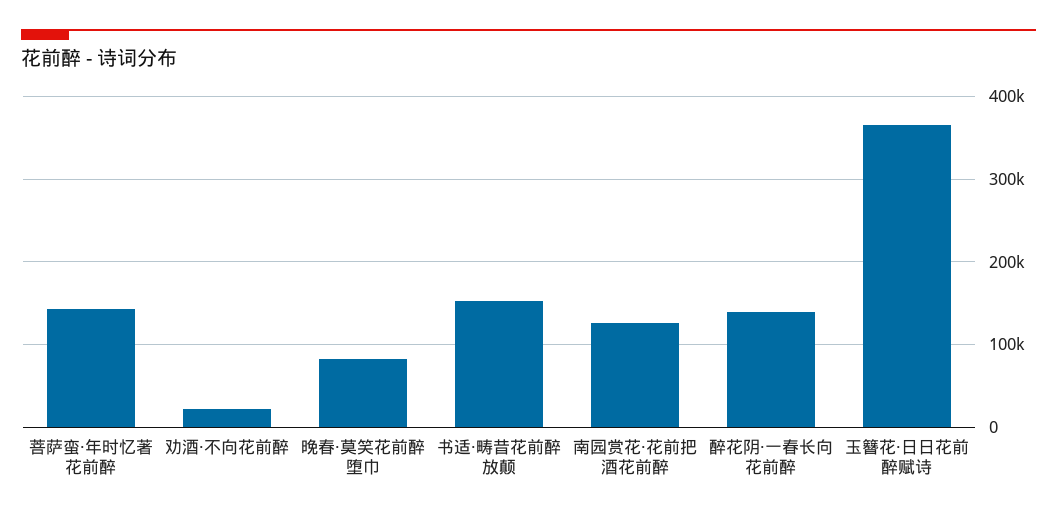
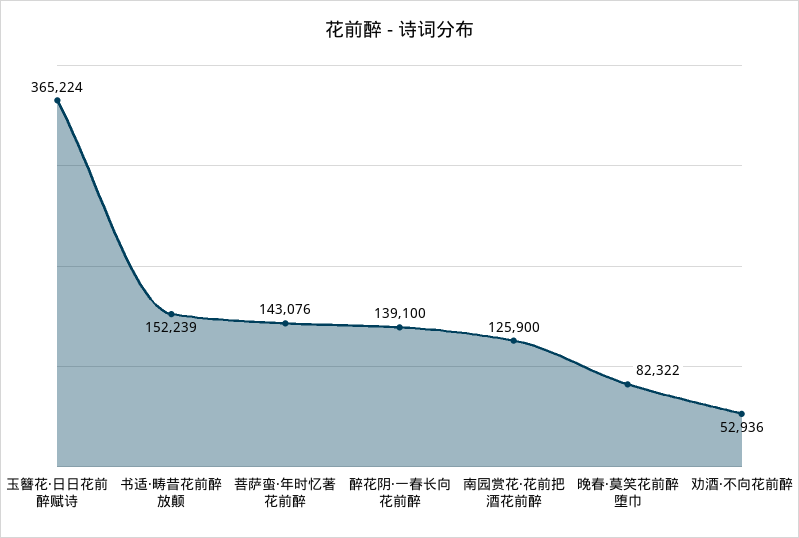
劝酒·不向花前醉: 20000 -> 52936

